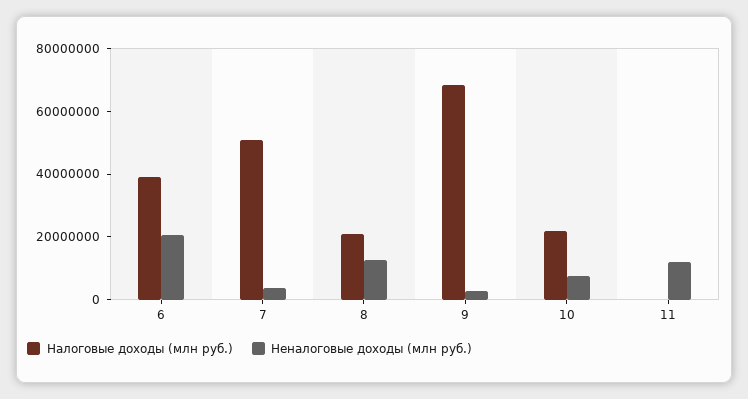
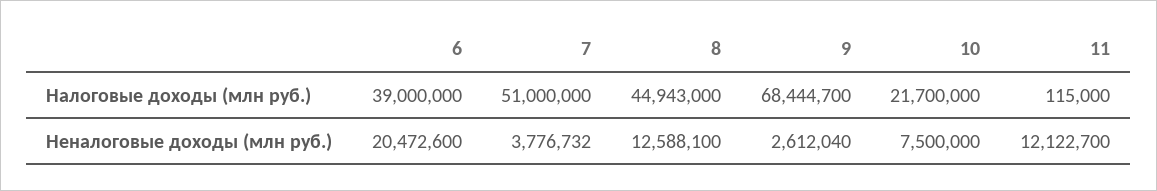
Налоговые доходы (млн руб.), 8: 20000000 -> 44943000

